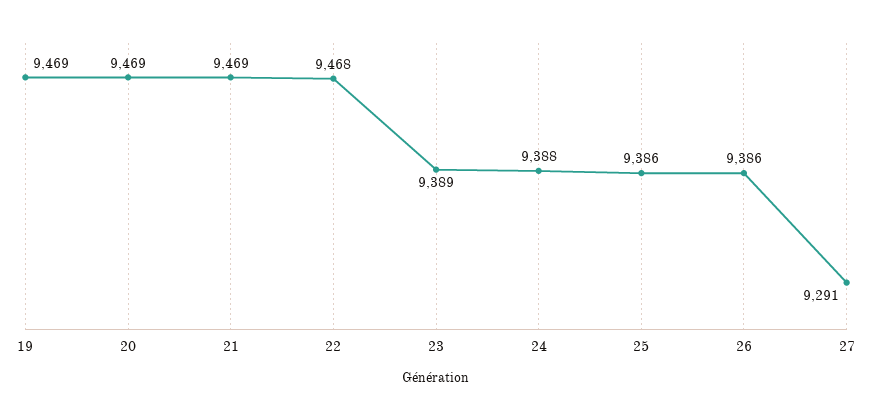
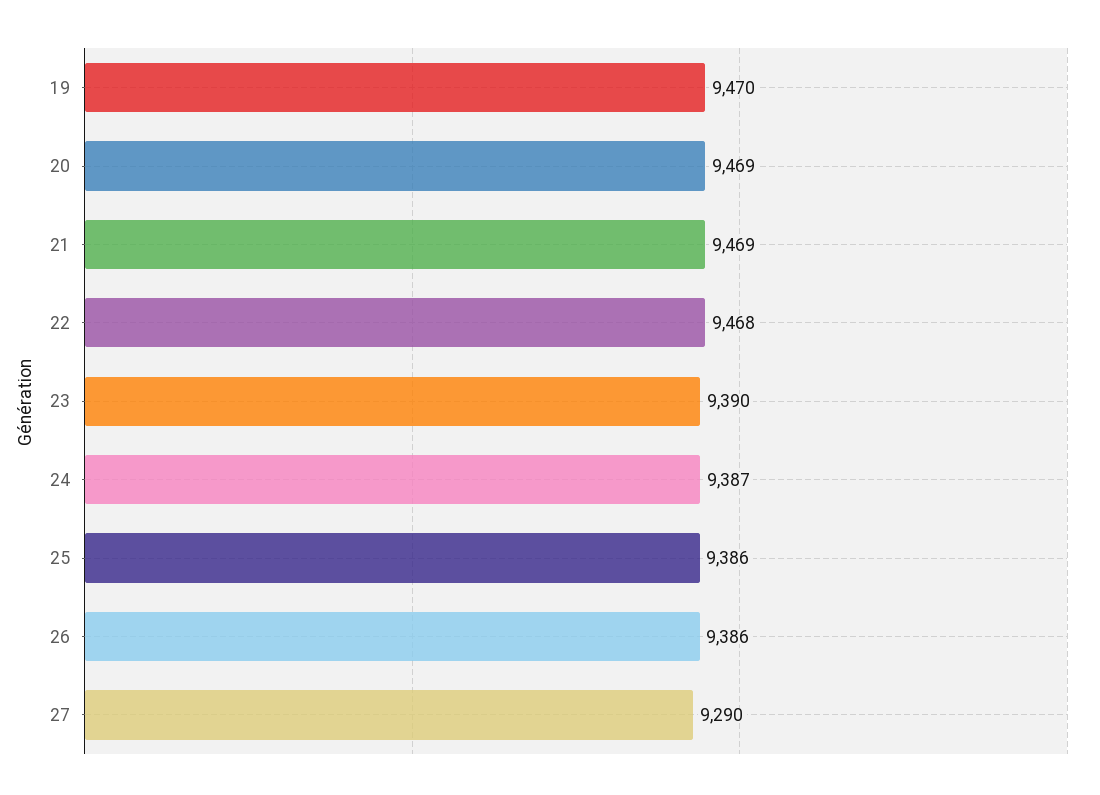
19: 9469 -> 9470
23: 9389 -> 9390
24: 9388 -> 9387
27: 9291 -> 9290

